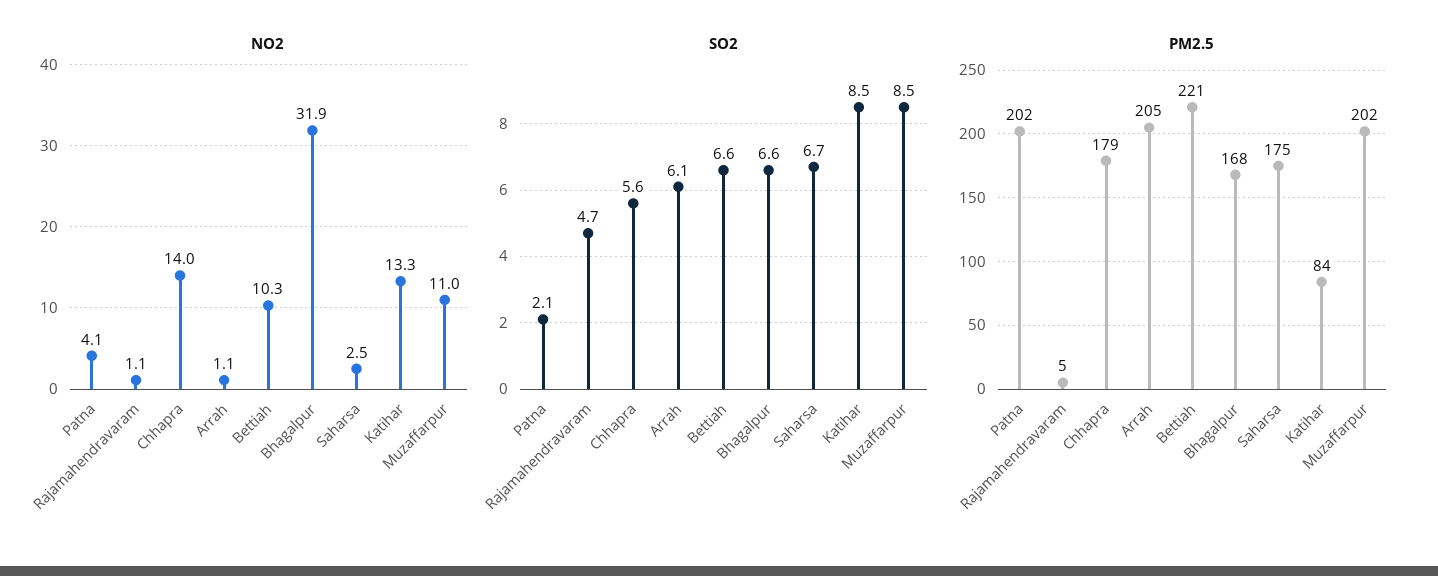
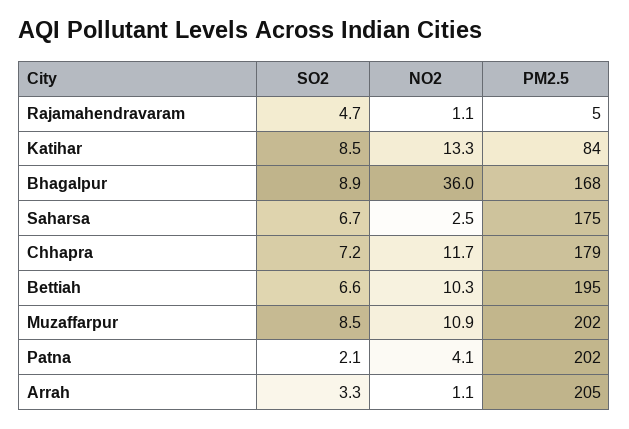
NO2, Chhapra: 14 -> 11.7
NO2, Bhagalpur: 31.9 -> 36
NO2, Muzaffarpur: 11 -> 10.9
SO2, Chhapra: 5.6 -> 7.2
SO2, Arrah: 6.1 -> 3.3
SO2, Bhagalpur: 6.6 -> 8.9
PM2.5, Bettiah: 221 -> 195

